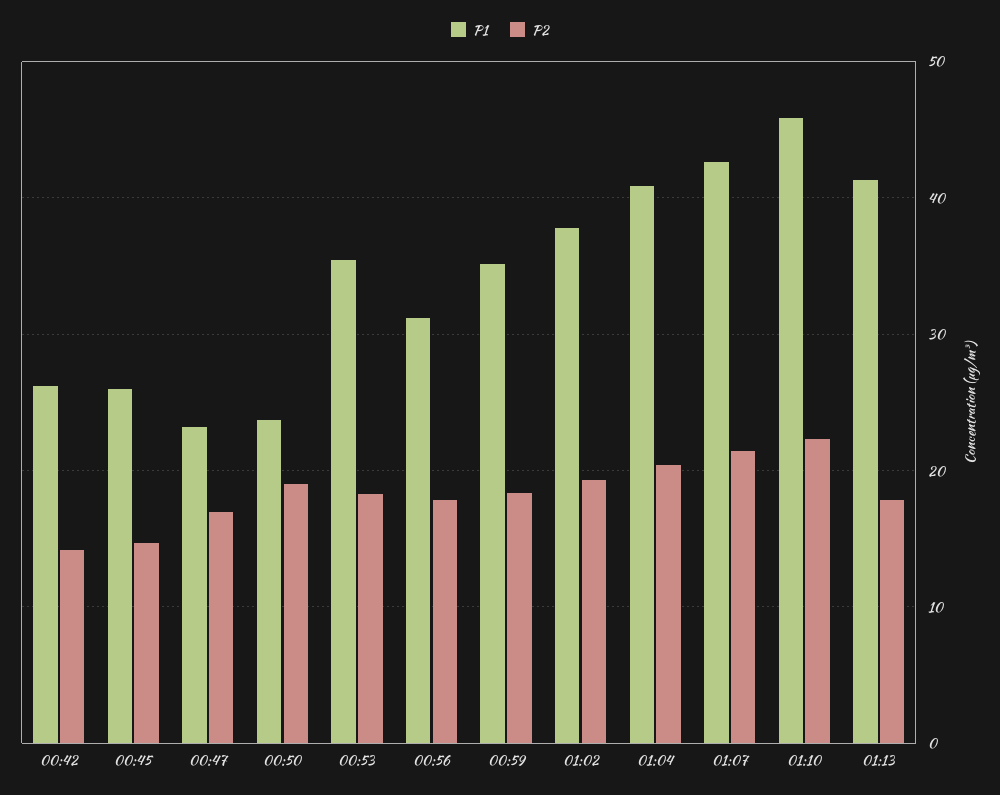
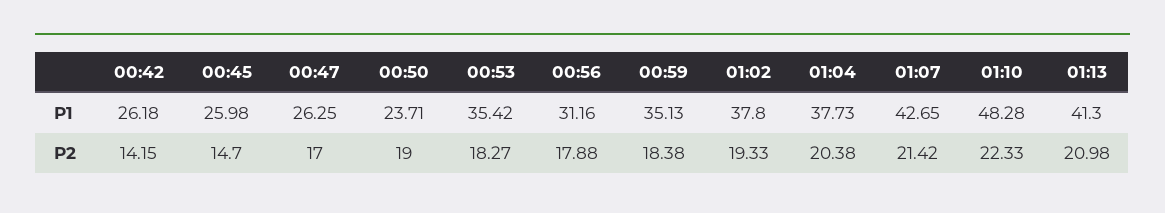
P1, 00:47: 23 -> 26.25
P1, 01:04: 41 -> 37.73
P1, 01:10: 46 -> 48.28
P2, 01:13: 18 -> 20.98

